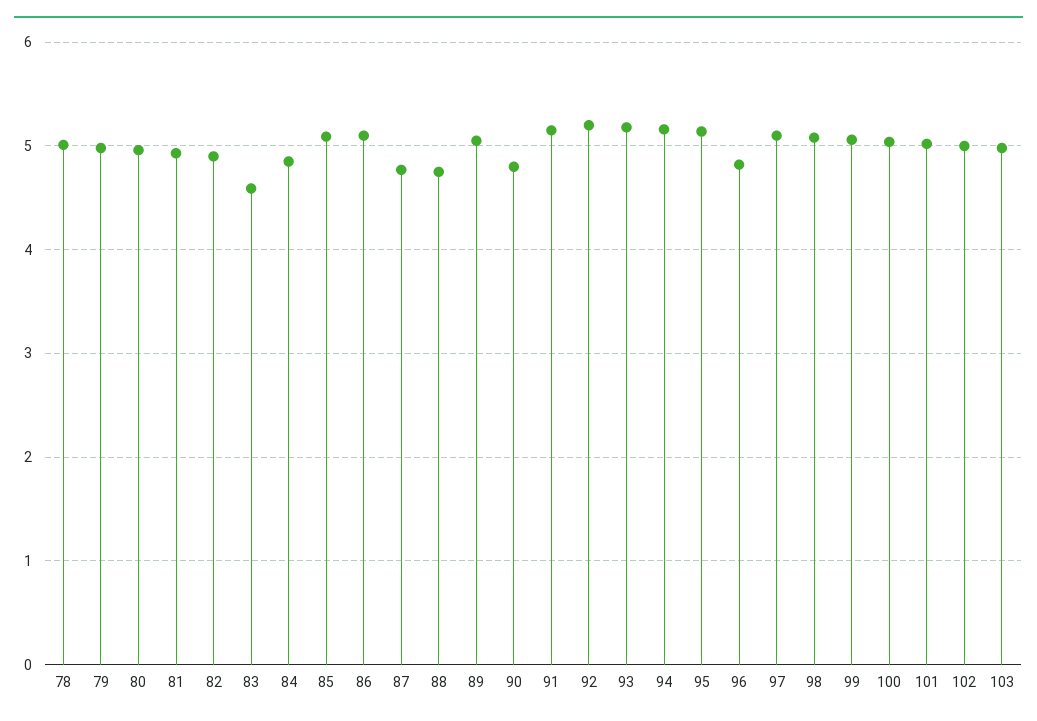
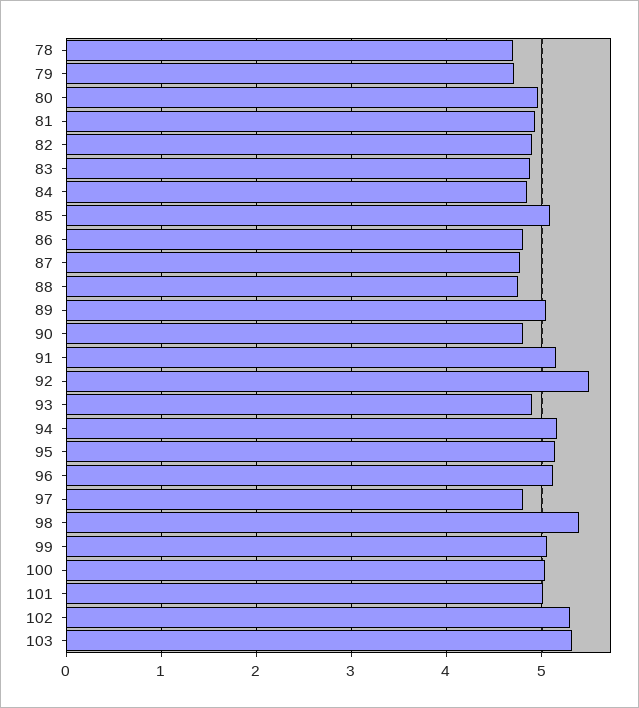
78: 5 -> 4.7
79: 5 -> 4.7
83: 4.6 -> 4.9
86: 5.1 -> 4.8
92: 5.2 -> 5.5
93: 5.2 -> 4.9
96: 4.8 -> 5.1
97: 5.1 -> 4.8
98: 5.1 -> 5.4
102: 5 -> 5.3
103: 5 -> 5.3

